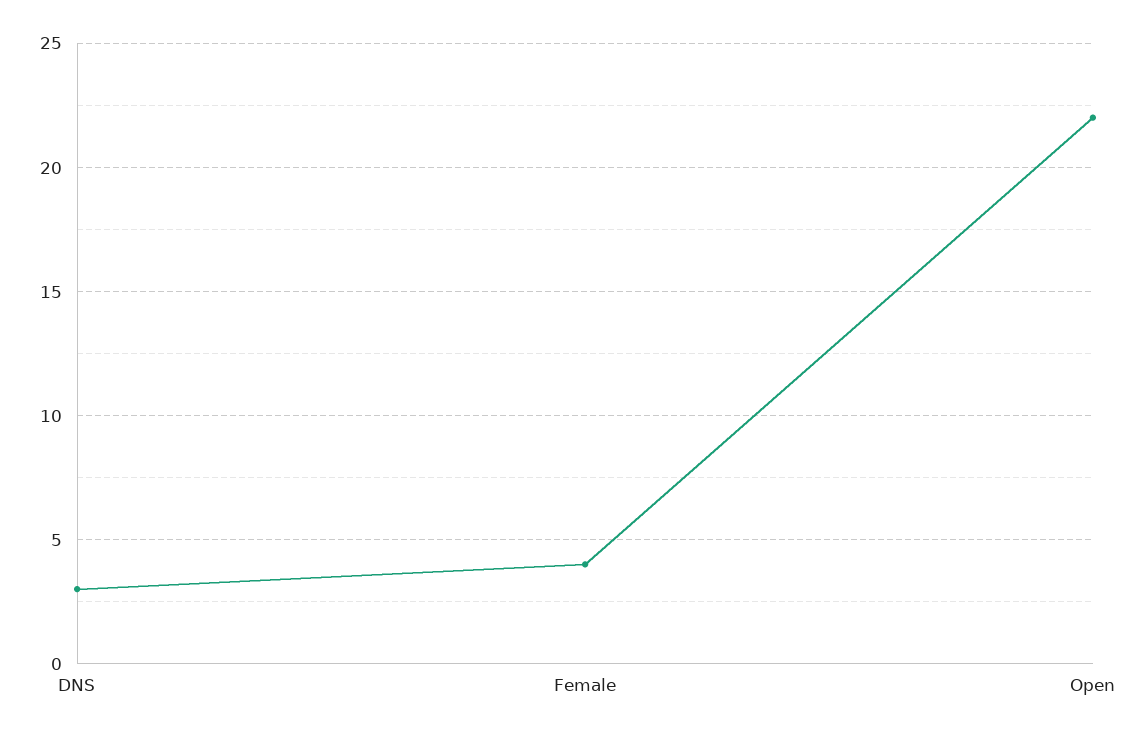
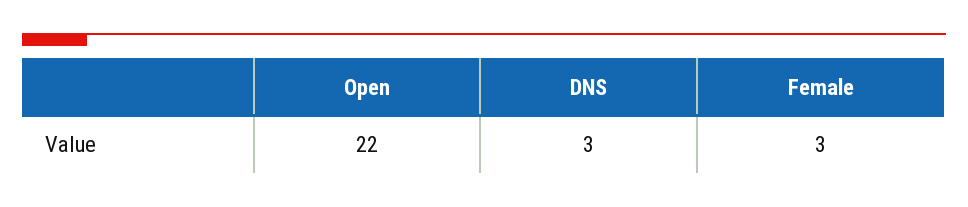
Female: 4 -> 3

